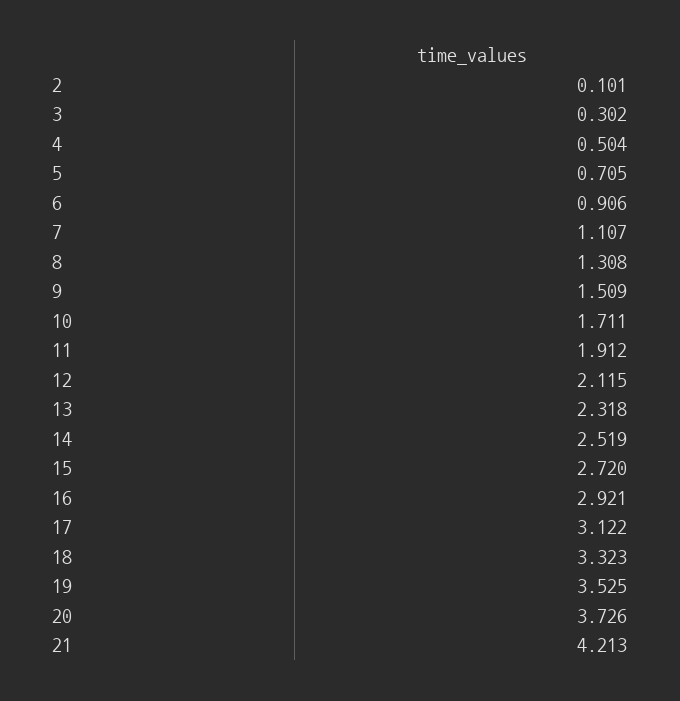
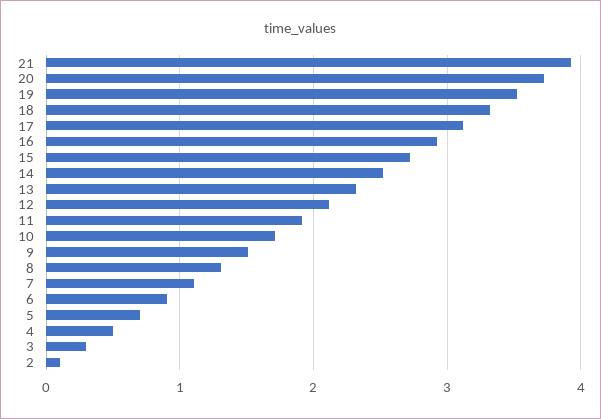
21: 4.213 -> 3.9

